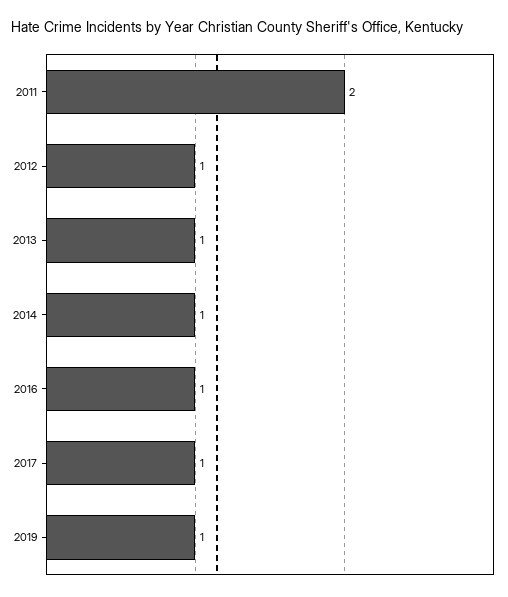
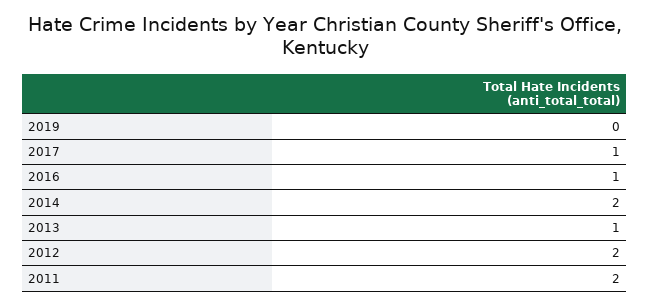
2012: 1 -> 2
2014: 1 -> 2
2019: 1 -> 0

